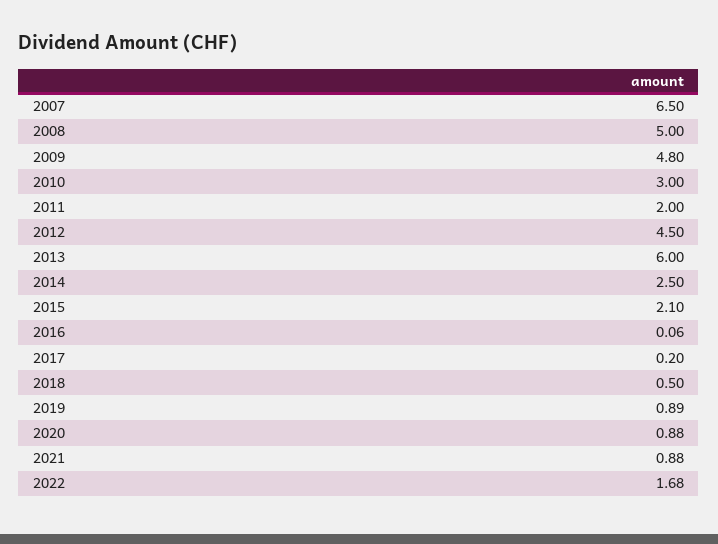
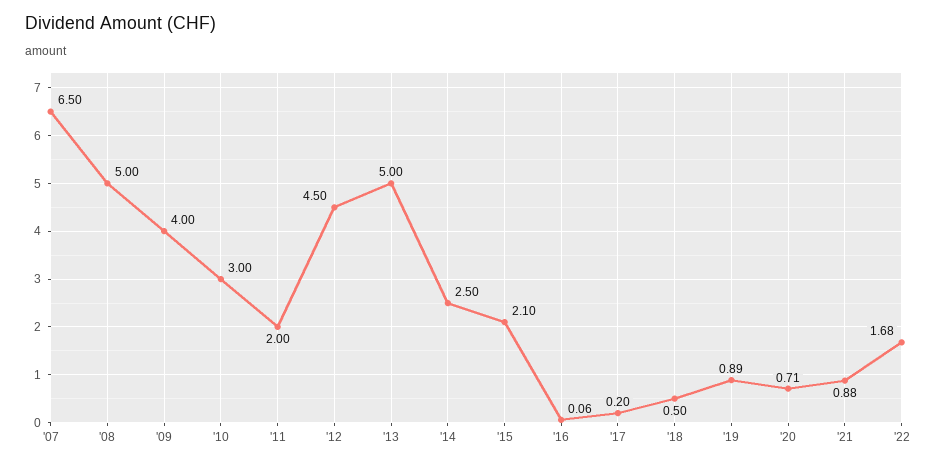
2009: 4.8 -> 4
2013: 6 -> 5
2020: 0.88 -> 0.71

